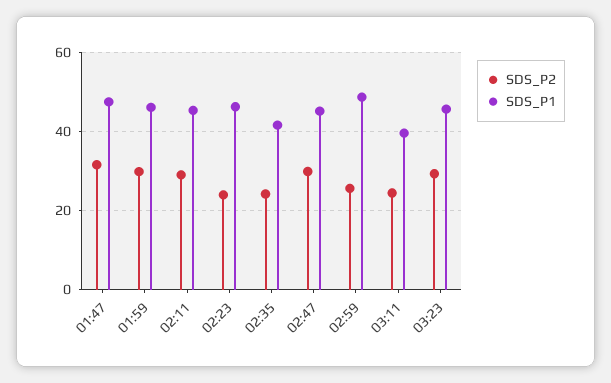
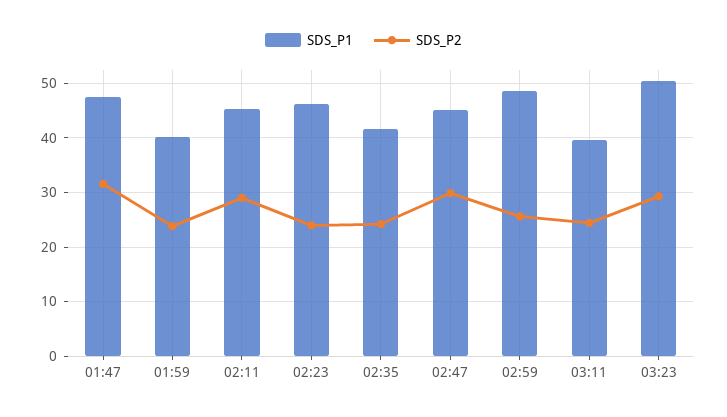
SDS_P2, 01:59: 30 -> 24
SDS_P1, 01:59: 46 -> 40
SDS_P1, 03:23: 46 -> 50

